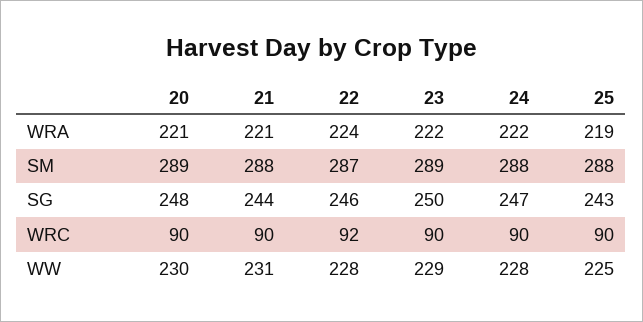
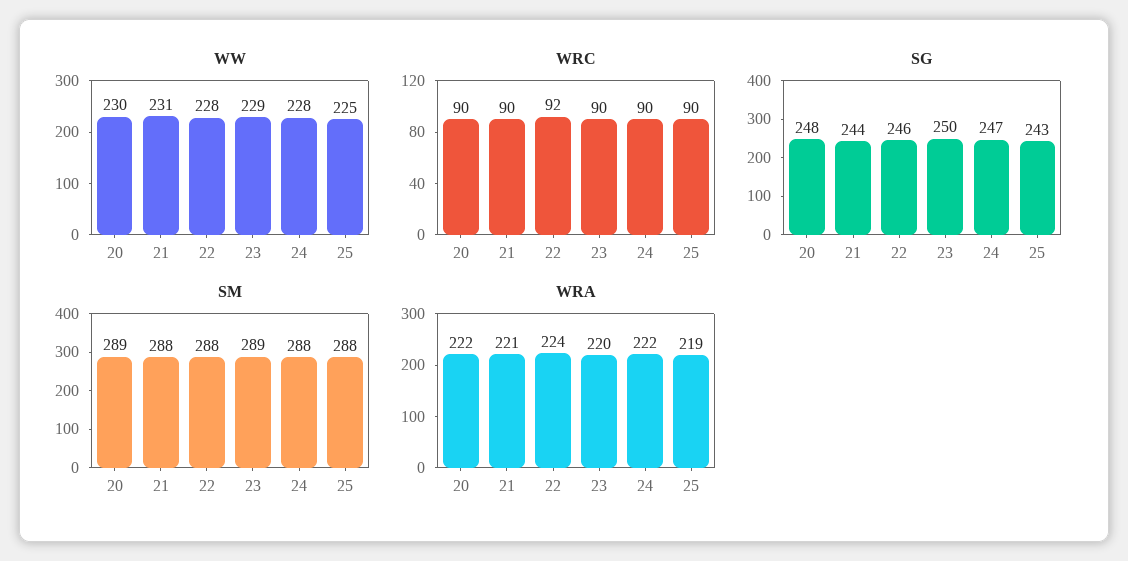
WRA, 20: 221 -> 222
WRA, 23: 222 -> 220
SM, 22: 287 -> 288

